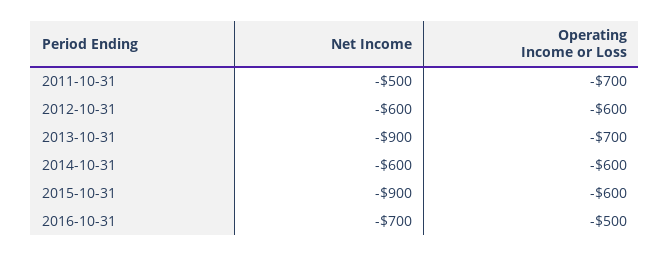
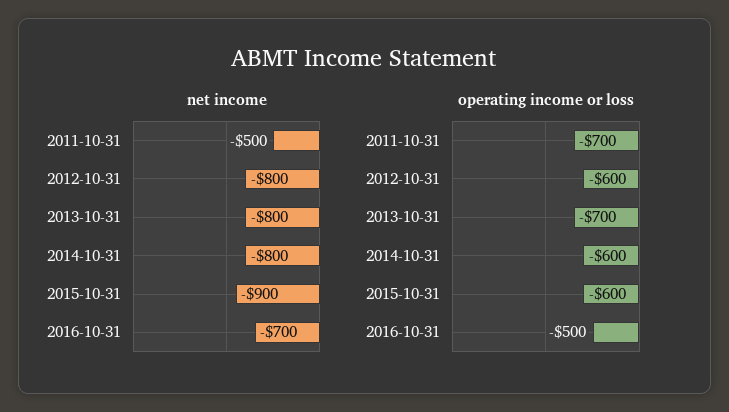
Net Income, 2012-10-31: -600 -> -800
Net Income, 2013-10-31: -900 -> -800
Net Income, 2014-10-31: -600 -> -800

